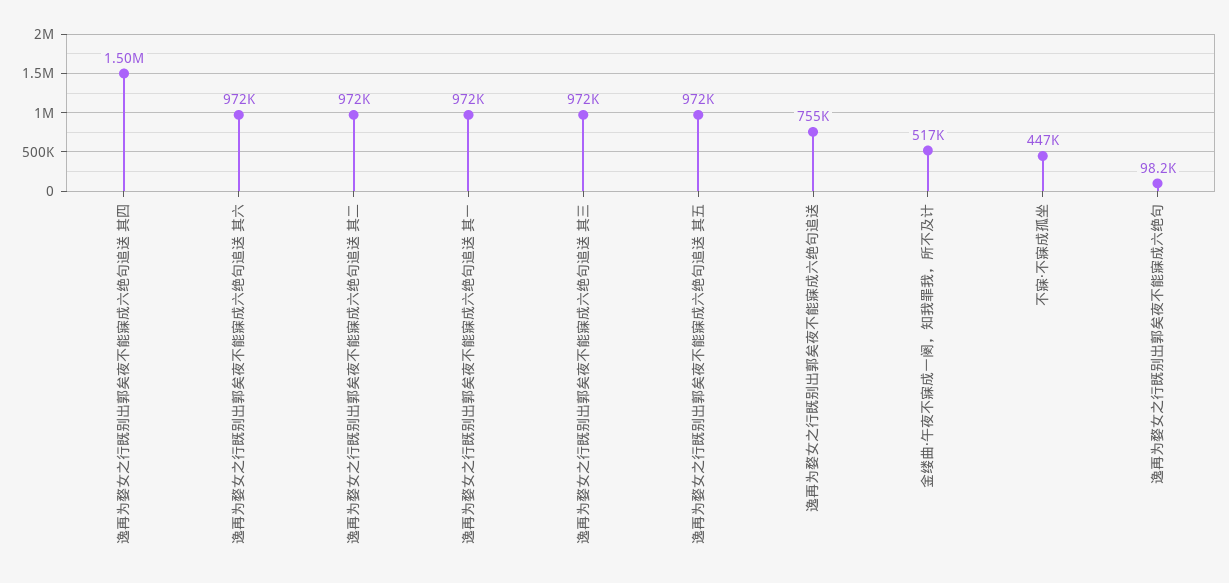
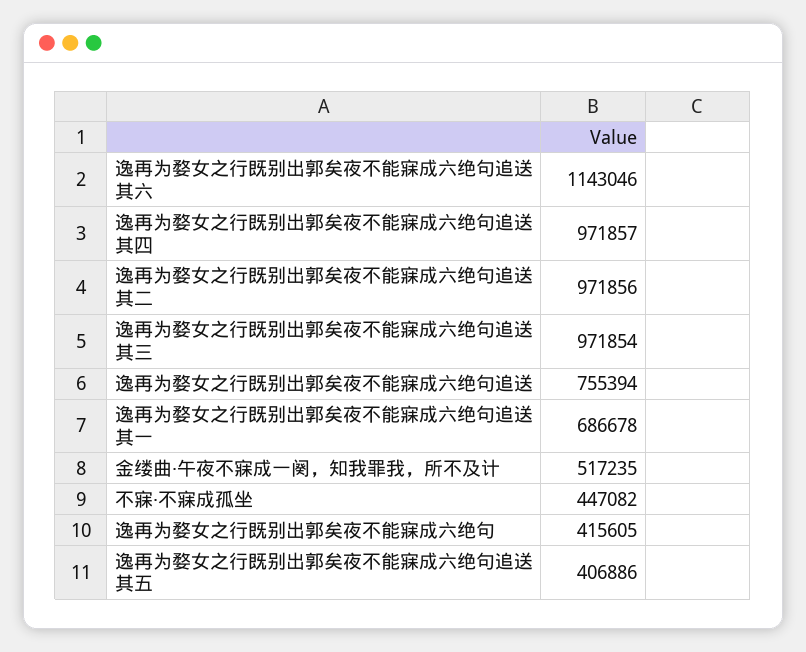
逸再为婺女之行既别出郭矣夜不能寐成六绝句追送 其四: 1500000 -> 971857
逸再为婺女之行既别出郭矣夜不能寐成六绝句追送 其六: 972000 -> 1143046
逸再为婺女之行既别出郭矣夜不能寐成六绝句追送 其一: 972000 -> 686678
逸再为婺女之行既别出郭矣夜不能寐成六绝句追送 其五: 972000 -> 406886
逸再为婺女之行既别出郭矣夜不能寐成六绝句: 98200 -> 415605

